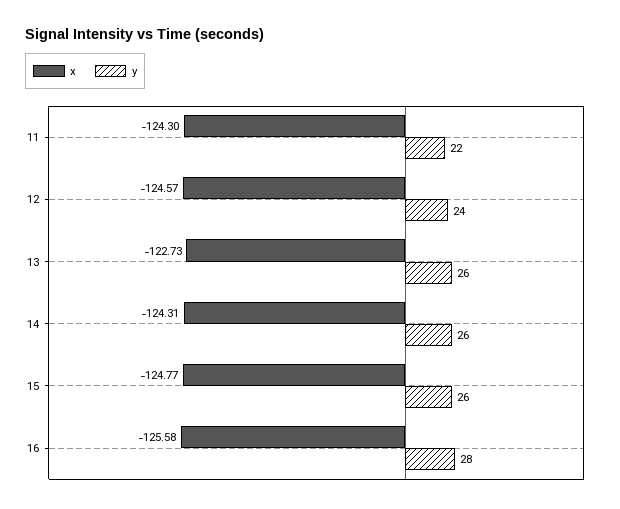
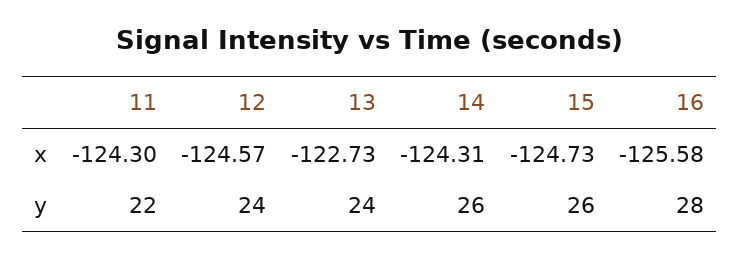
y, 13: 26 -> 24
x, 15: -124.77 -> -124.73

